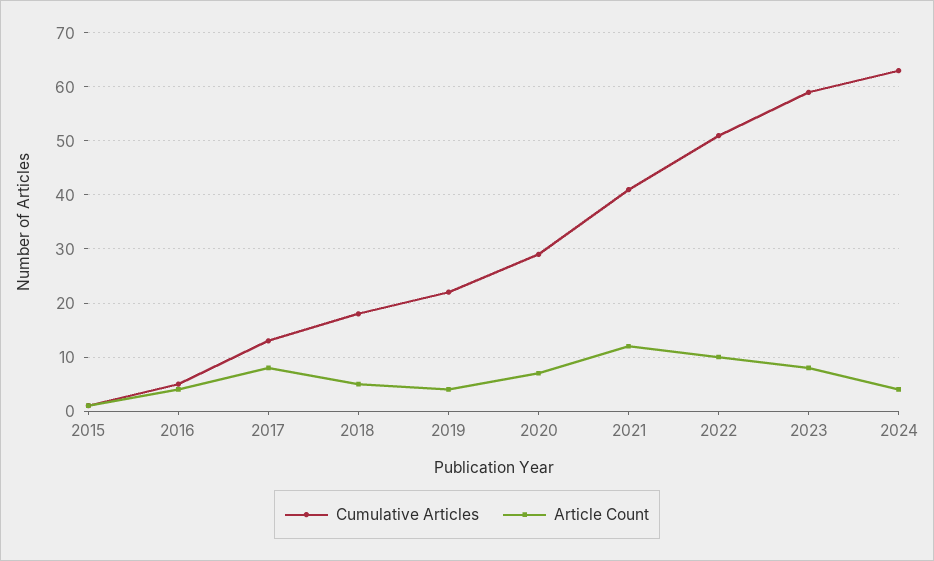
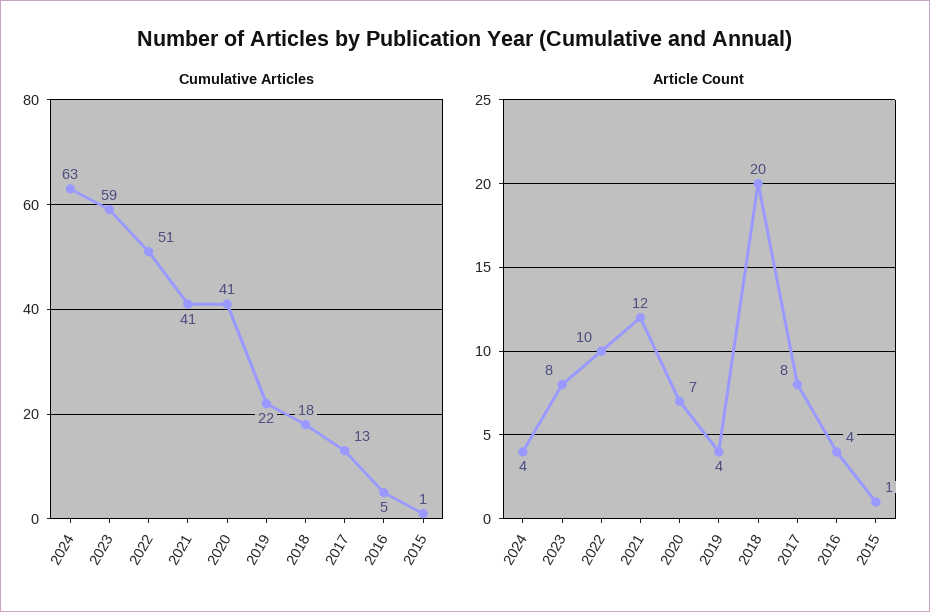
Article Count, 2018: 5 -> 20
Cumulative Articles, 2020: 30 -> 41

